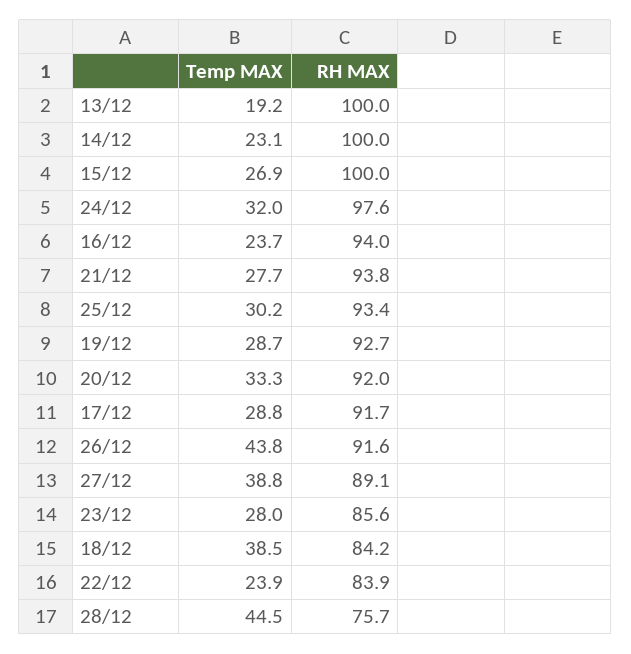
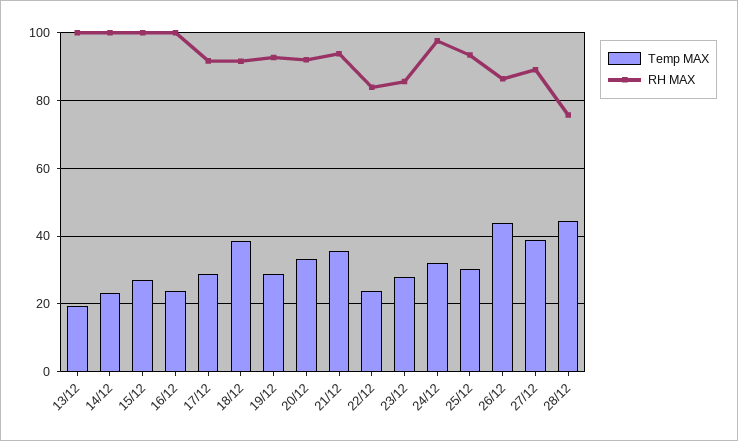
RH MAX, 16/12: 94 -> 100
Temp MAX, 21/12: 27.7 -> 36
RH MAX, 26/12: 91.6 -> 86
RH MAX, 18/12: 84.2 -> 92

